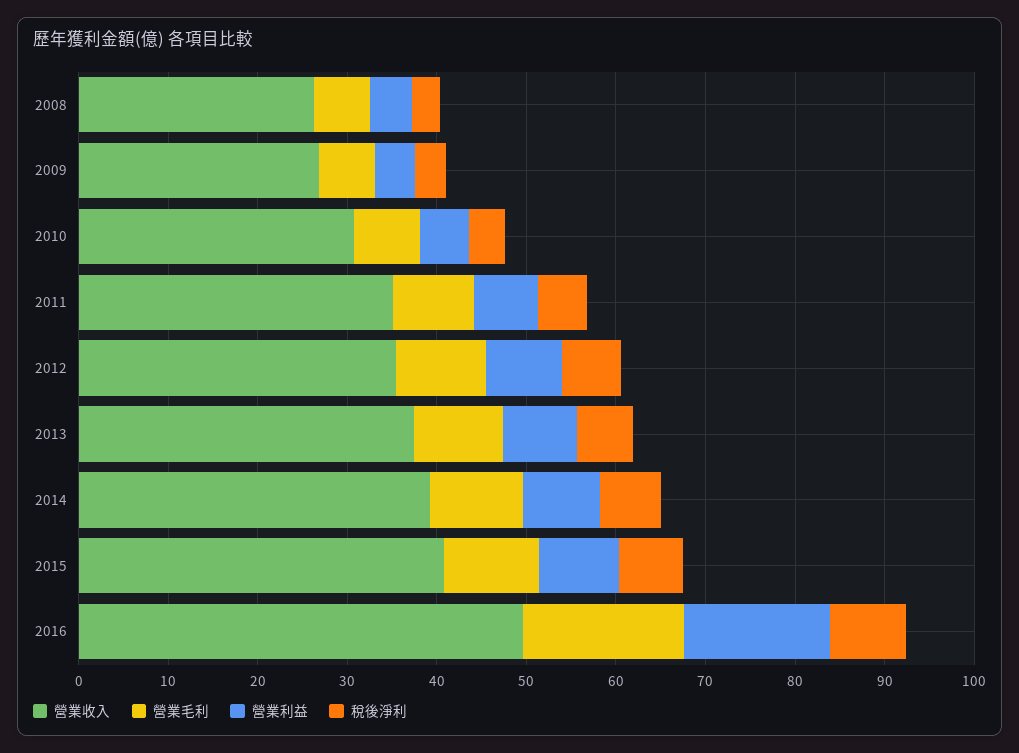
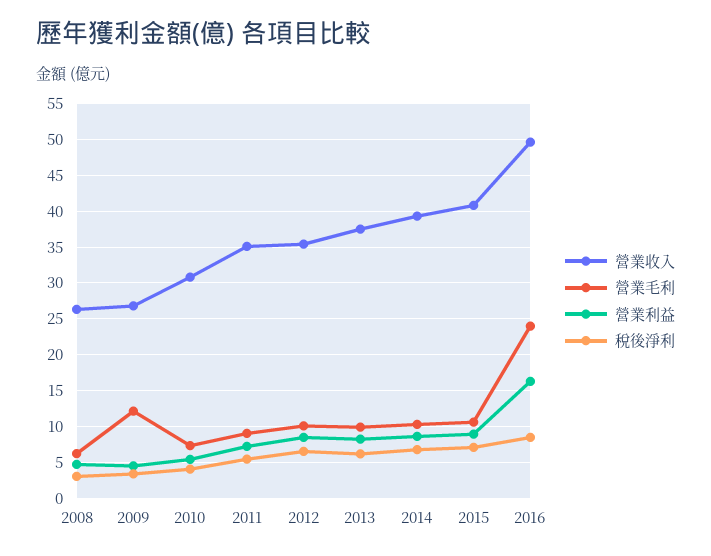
營業毛利, 2009: 6 -> 12
營業毛利, 2016: 18 -> 24

